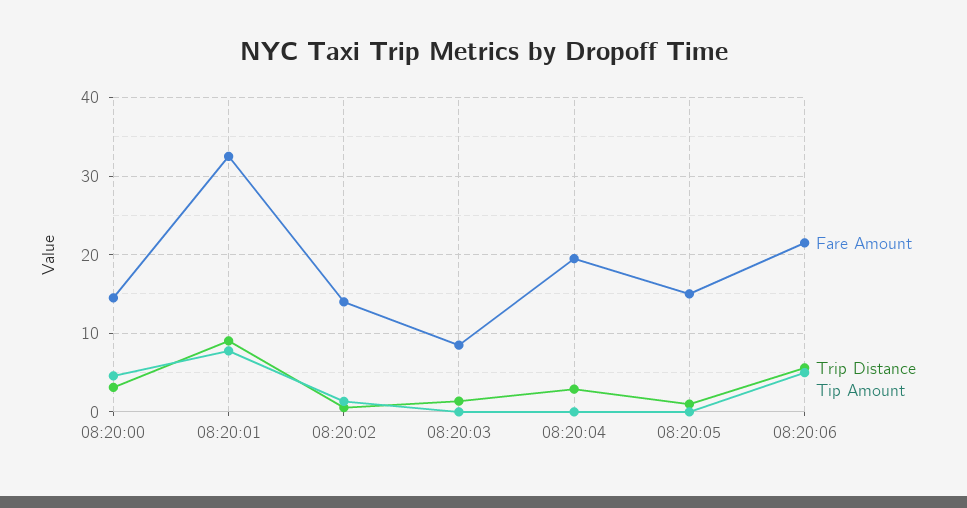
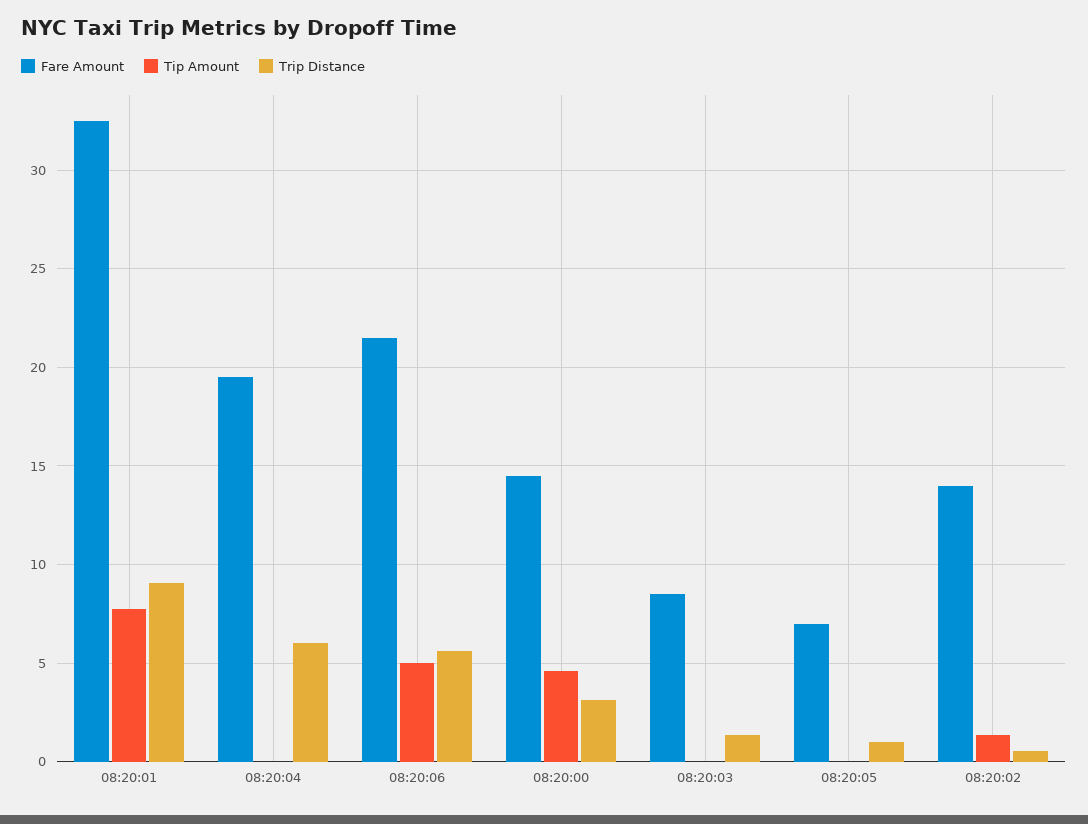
Trip Distance, 08:20:04: 3 -> 6
Fare Amount, 08:20:05: 15 -> 7

